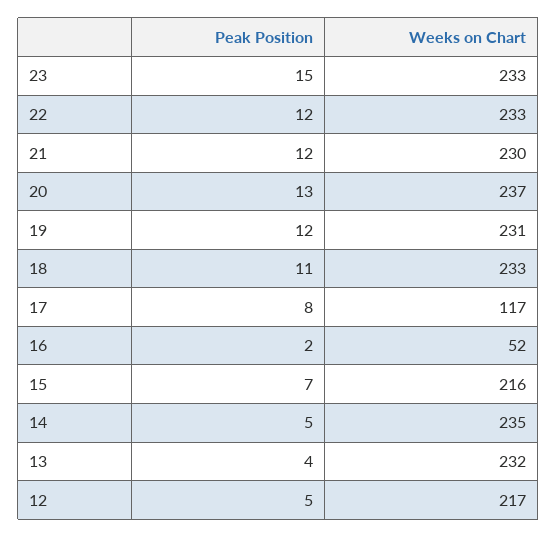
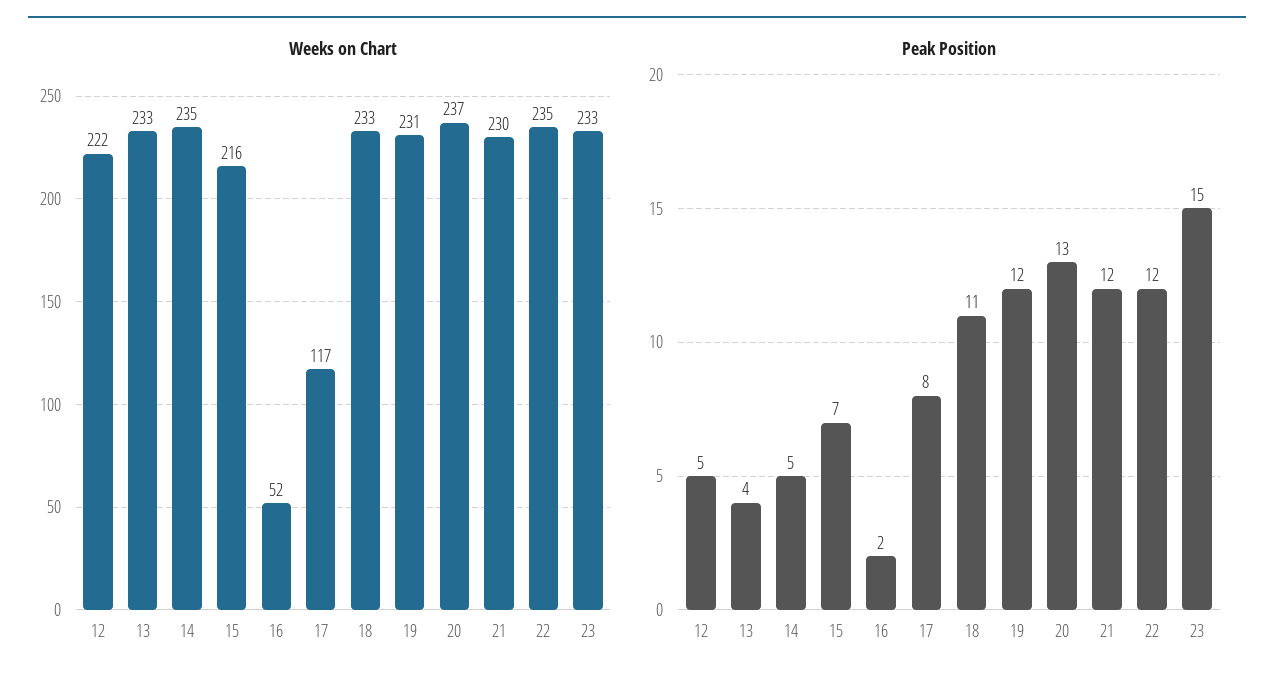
Weeks on Chart, 22: 233 -> 235
Weeks on Chart, 13: 232 -> 233
Weeks on Chart, 12: 217 -> 222

